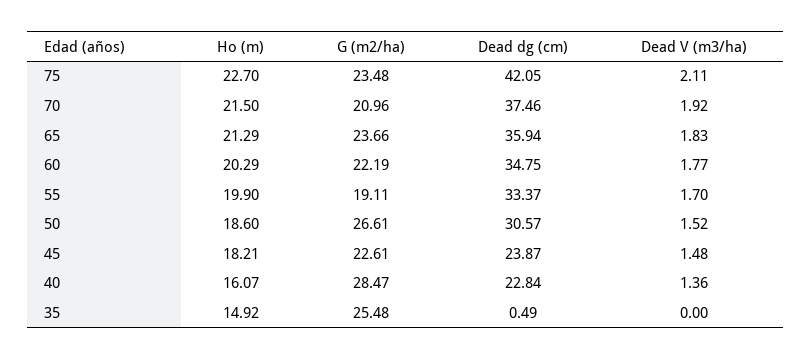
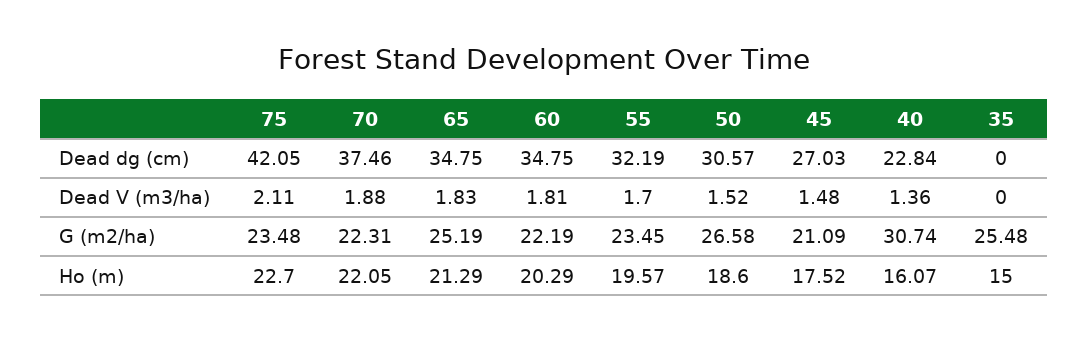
Ho (m), 70: 21.5 -> 22.05
G (m2/ha), 70: 20.96 -> 22.31
Dead V (m3/ha), 70: 1.92 -> 1.88
G (m2/ha), 65: 23.66 -> 25.19
Dead dg (cm), 65: 35.94 -> 34.75
Dead V (m3/ha), 60: 1.77 -> 1.81
Ho (m), 55: 19.9 -> 19.57
G (m2/ha), 55: 19.11 -> 23.45
Dead dg (cm), 55: 33.37 -> 32.19
G (m2/ha), 50: 26.61 -> 26.58
Ho (m), 45: 18.21 -> 17.52
G (m2/ha), 45: 22.61 -> 21.09
Dead dg (cm), 45: 23.87 -> 27.03
G (m2/ha), 40: 28.47 -> 30.74
Ho (m), 35: 14.92 -> 15
Dead dg (cm), 35: 0.49 -> 0

